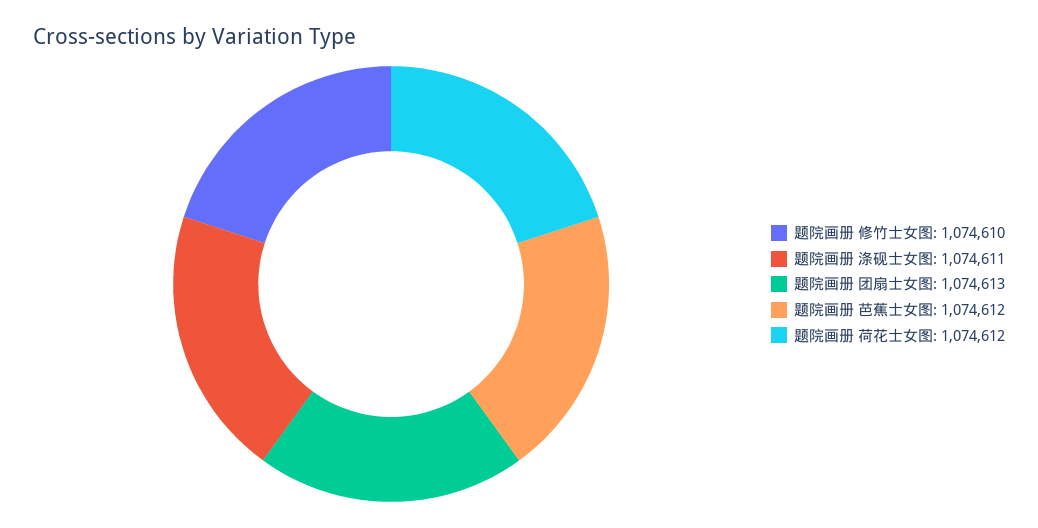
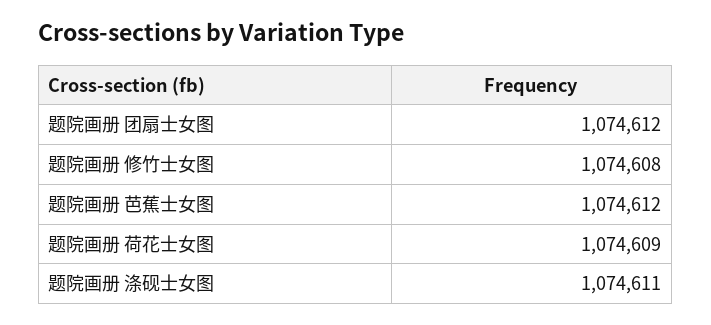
题院画册 修竹士女图: 1074610 -> 1074608
题院画册 团扇士女图: 1074613 -> 1074612
题院画册 荷花士女图: 1074612 -> 1074609

